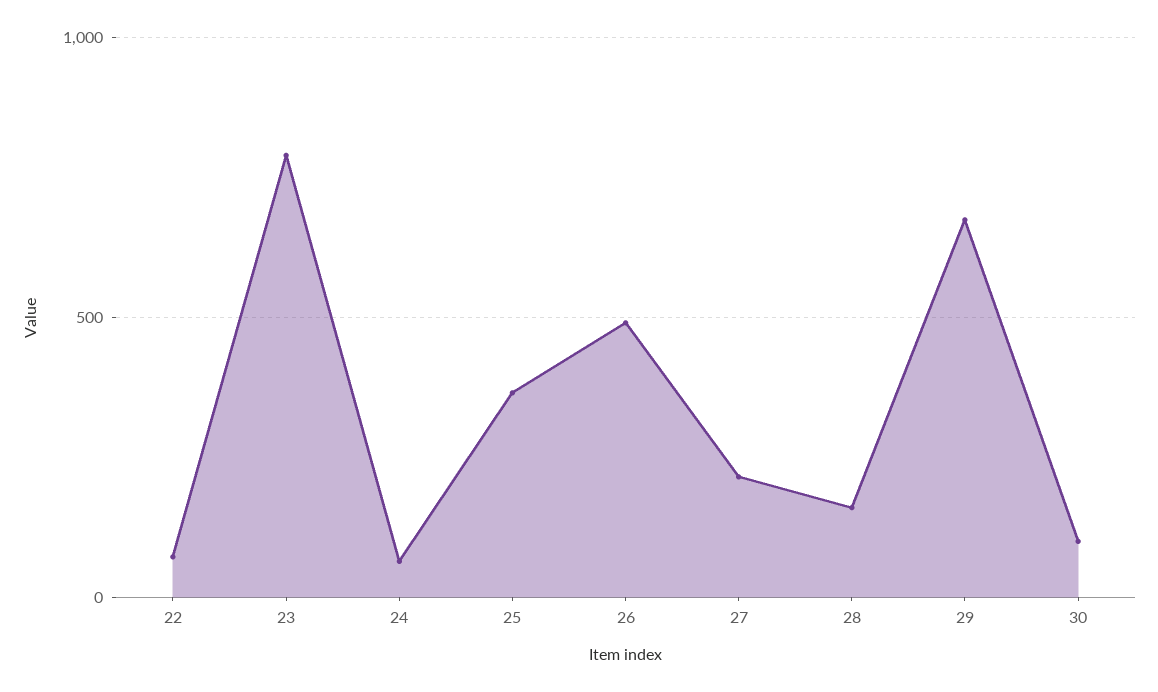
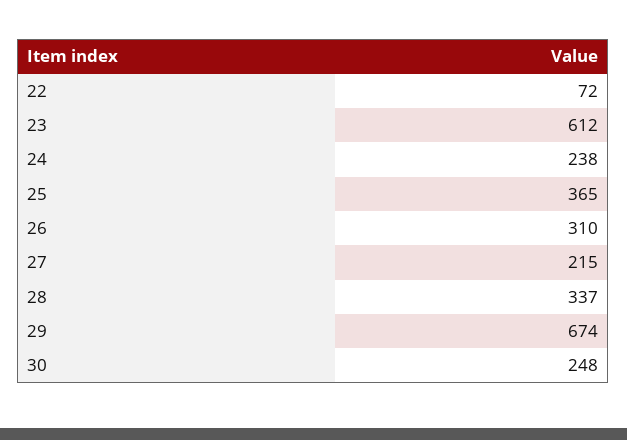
23: 800 -> 612
24: 50 -> 238
26: 500 -> 310
28: 150 -> 337
30: 100 -> 248

